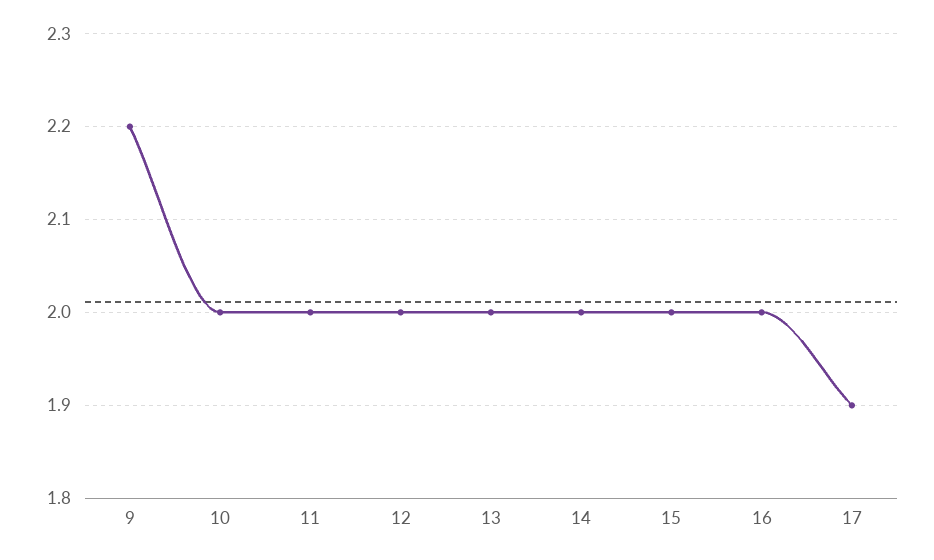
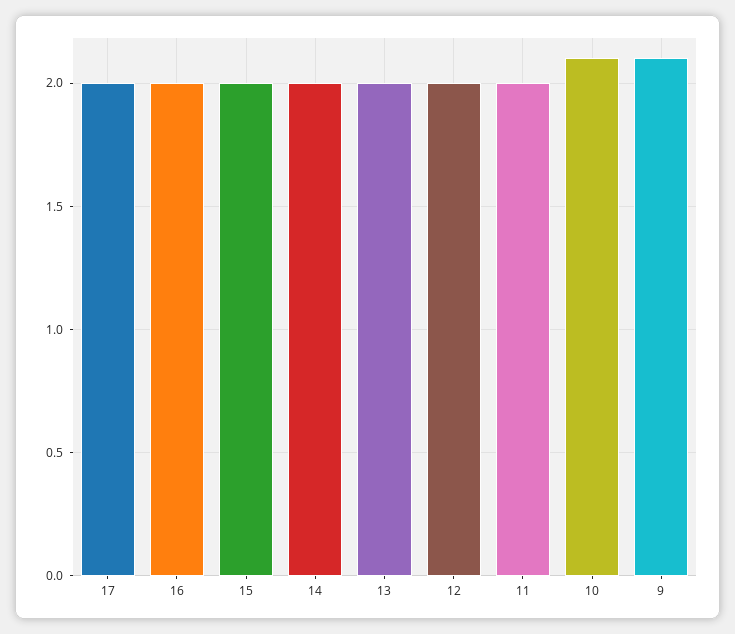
9: 2.2 -> 2.1
10: 2 -> 2.1
17: 1.9 -> 2

